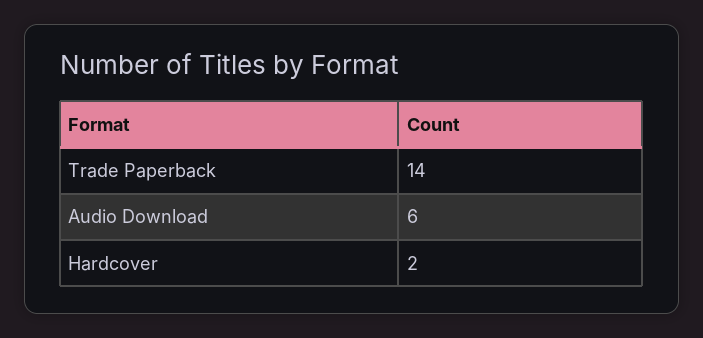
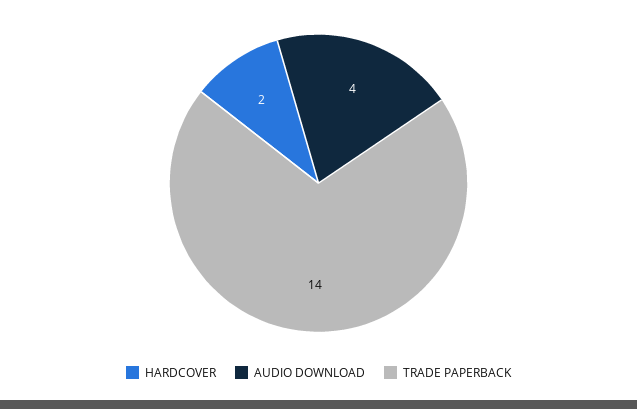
Audio Download: 6 -> 4

